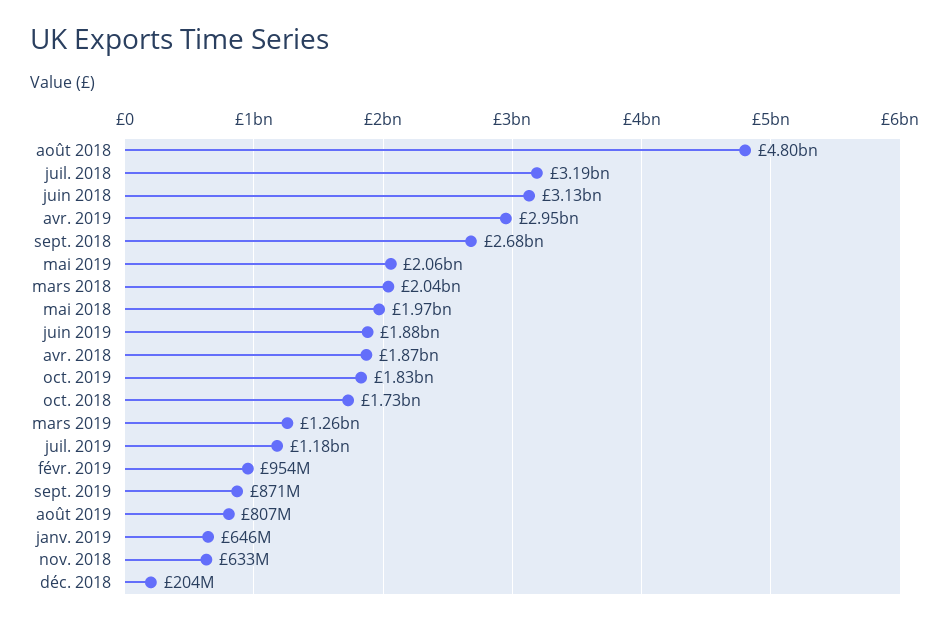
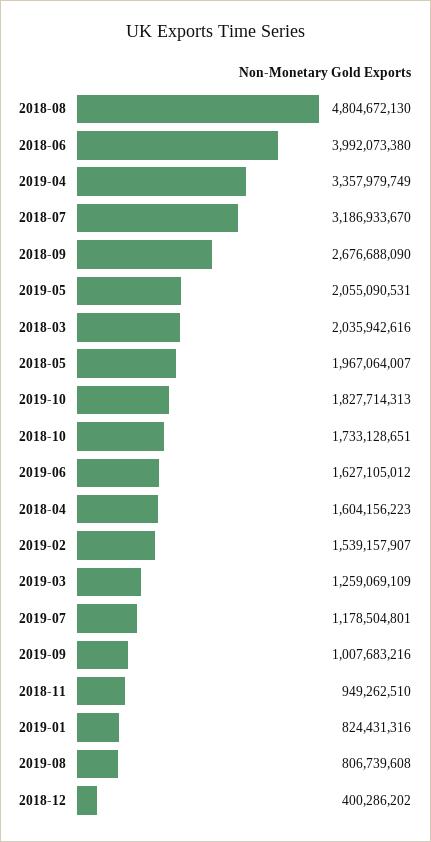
juin 2018: 3130000000 -> 3992073380
avr. 2019: 2950000000 -> 3357979749
juin 2019: 1880000000 -> 1627105012
avr. 2018: 1870000000 -> 1604156223
févr. 2019: 954000000 -> 1539157907
sept. 2019: 871000000 -> 1007683216
janv. 2019: 646000000 -> 824431316
nov. 2018: 633000000 -> 949262510
déc. 2018: 204000000 -> 400286202

